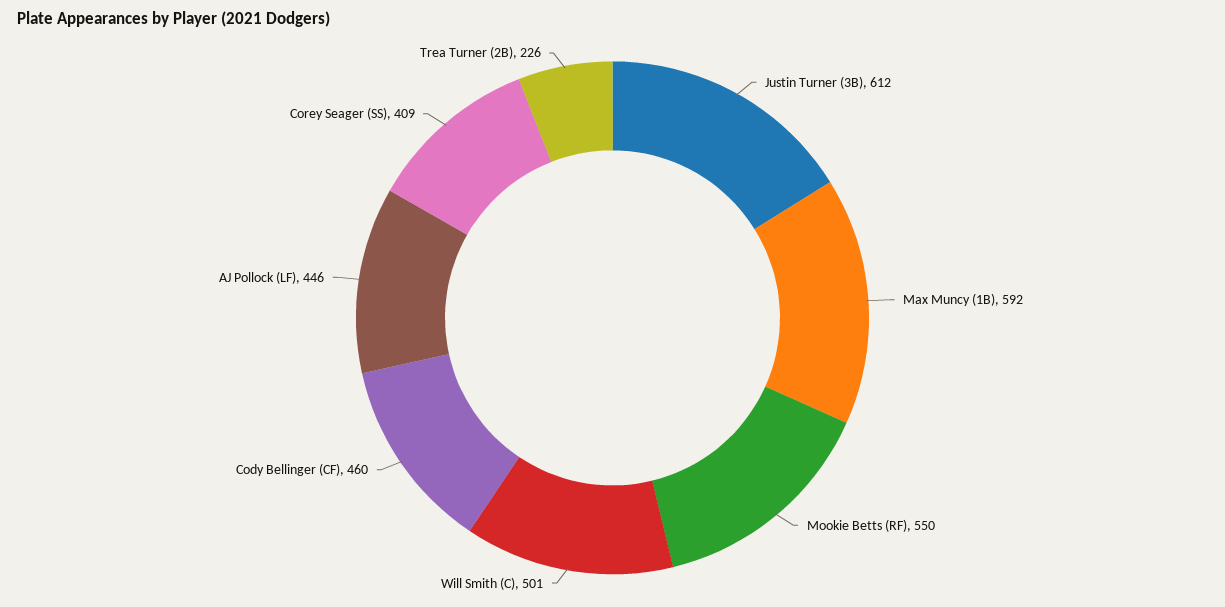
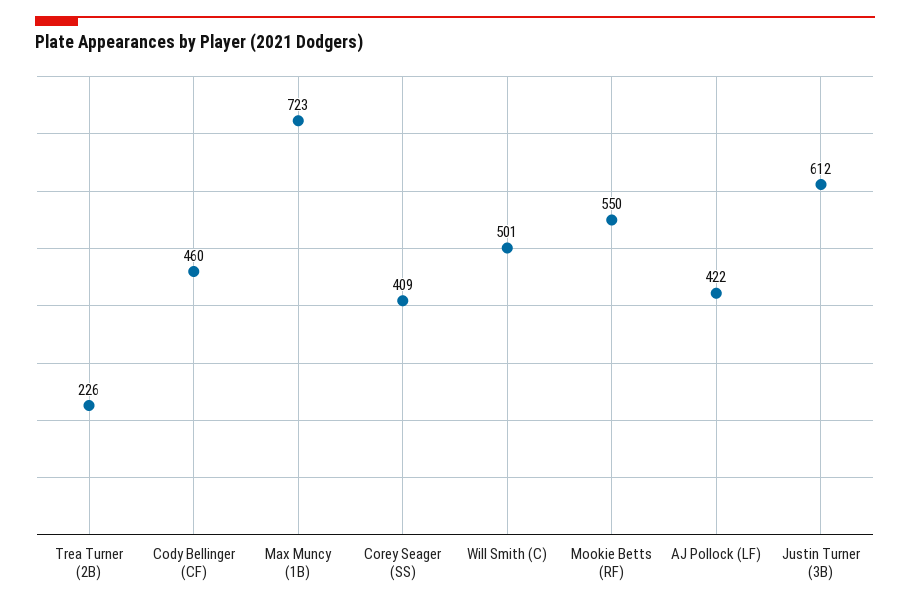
Max Muncy (1B): 592 -> 723
AJ Pollock (LF): 446 -> 422

